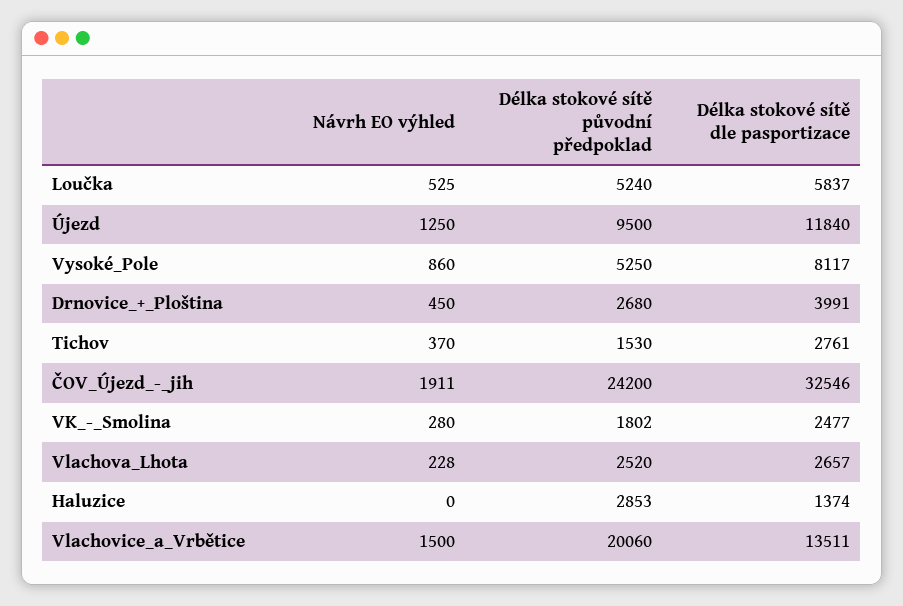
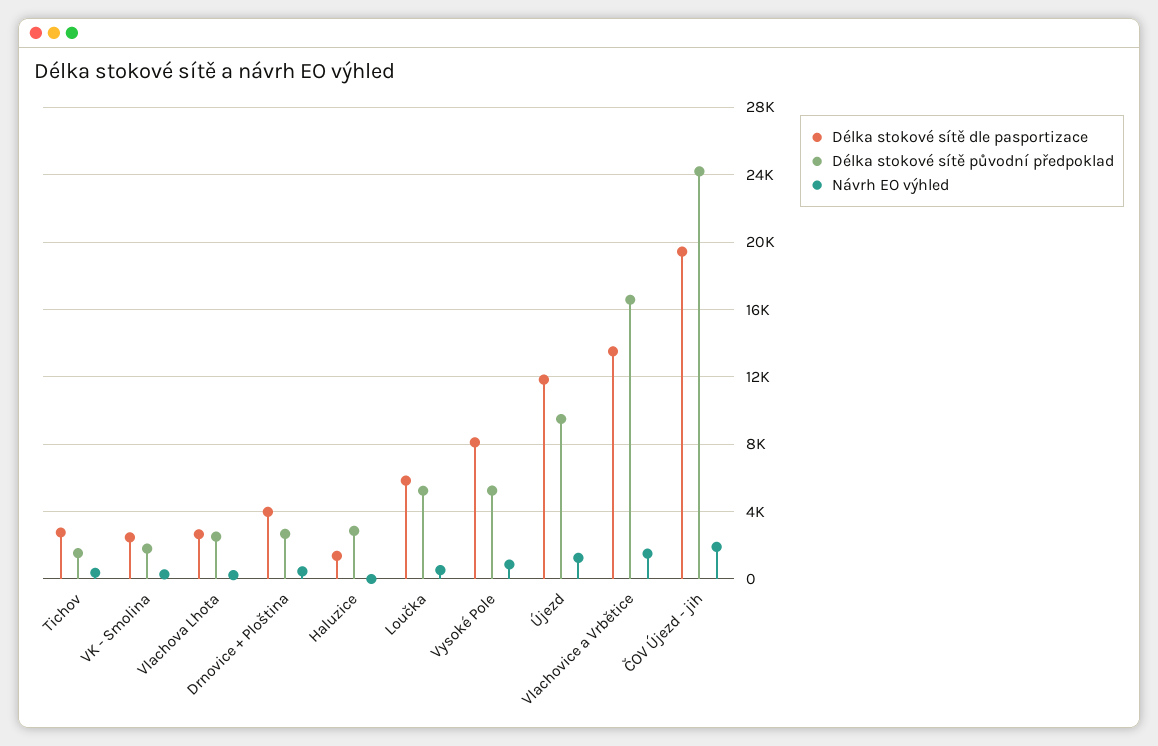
Délka stokové sítě dle pasportizace, ČOV_Újezd_-_jih: 32546 -> 19500
Délka stokové sítě původní předpoklad, Vlachovice_a_Vrbětice: 20060 -> 16500

